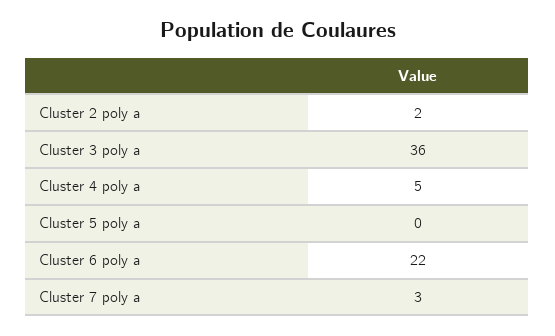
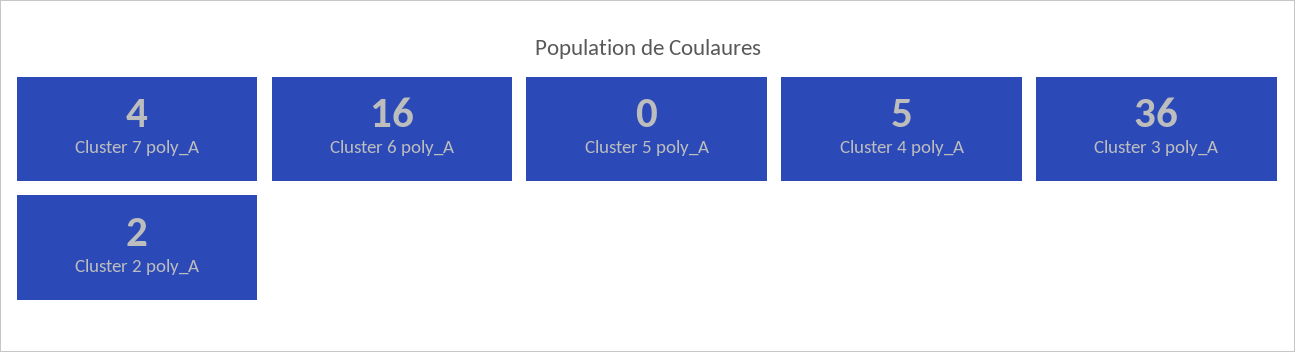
Cluster 6 poly a: 22 -> 16
Cluster 7 poly a: 3 -> 4

